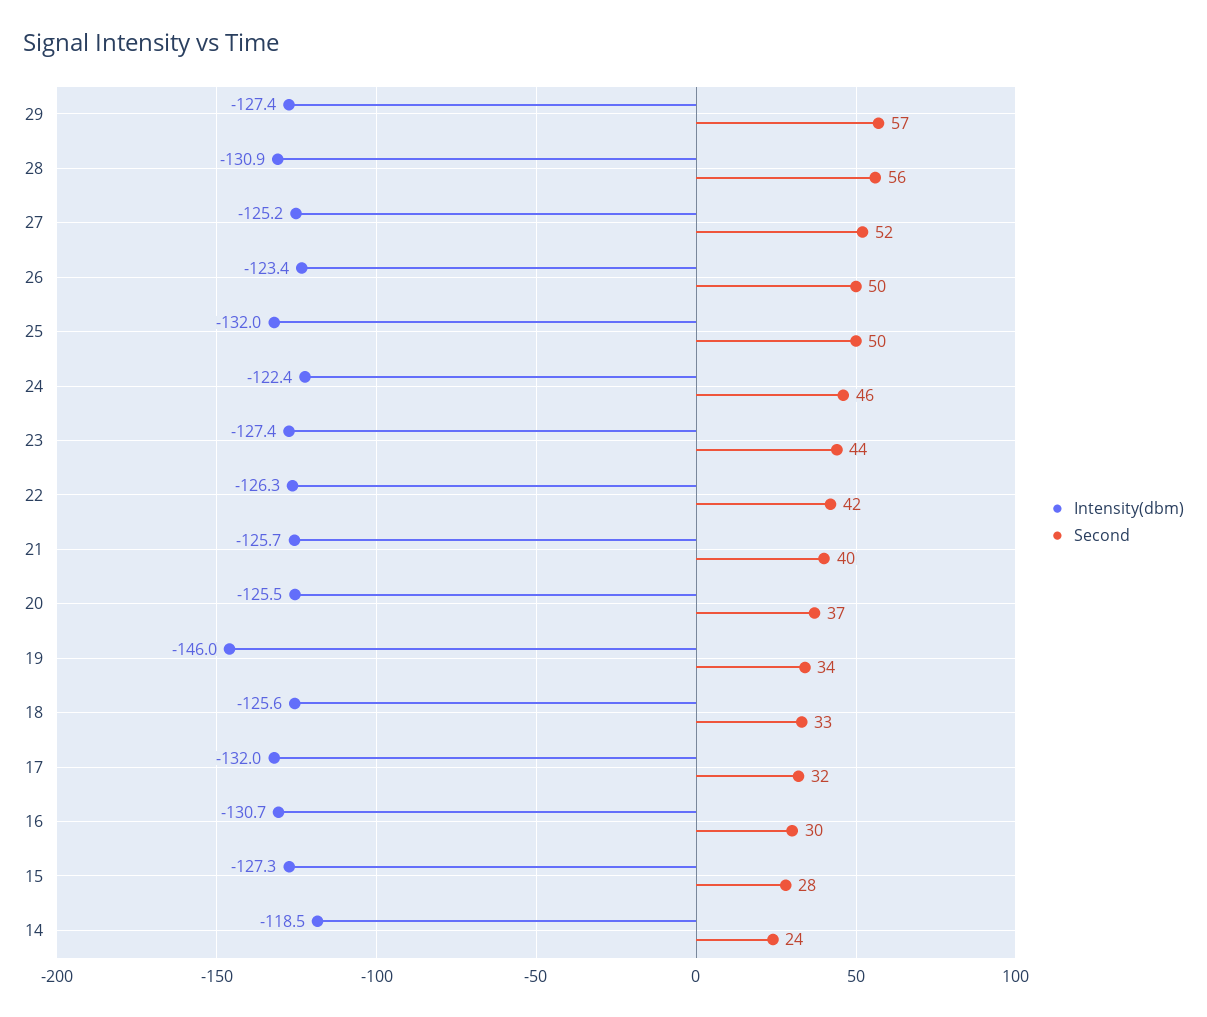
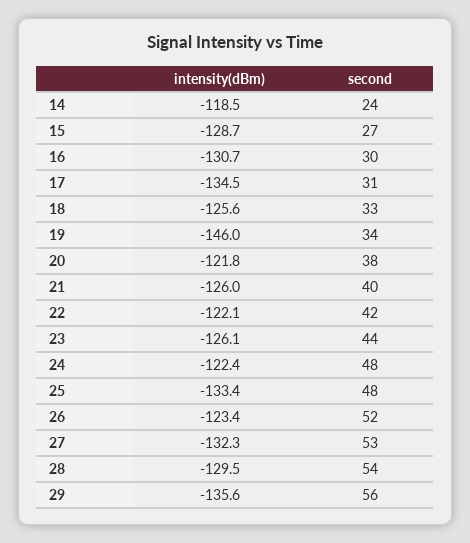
Intensity(dbm), 29: -127.4 -> -135.6
Second, 29: 57 -> 56
Intensity(dbm), 28: -130.9 -> -129.5
Second, 28: 56 -> 54
Intensity(dbm), 27: -125.2 -> -132.3
Second, 27: 52 -> 53
Second, 26: 50 -> 52
Intensity(dbm), 25: -132 -> -133.4
Second, 25: 50 -> 48
Second, 24: 46 -> 48
Intensity(dbm), 23: -127.4 -> -126.1
Intensity(dbm), 22: -126.3 -> -122.1
Intensity(dbm), 21: -125.7 -> -126
Intensity(dbm), 20: -125.5 -> -121.8
Second, 20: 37 -> 38
Intensity(dbm), 17: -132 -> -134.5
Second, 17: 32 -> 31
Intensity(dbm), 15: -127.3 -> -128.7
Second, 15: 28 -> 27

